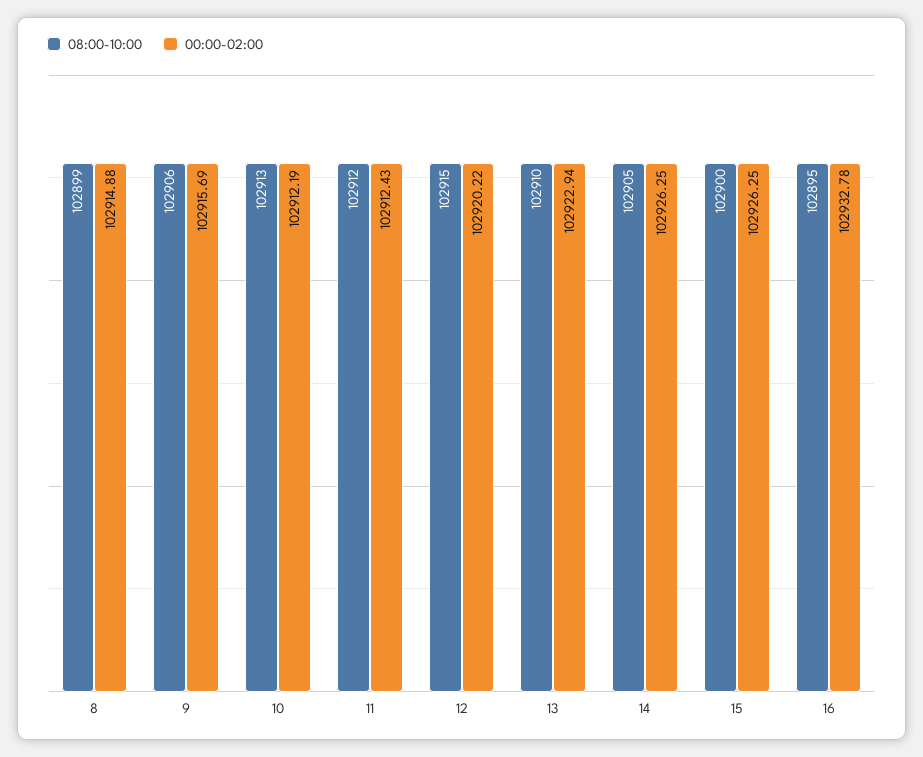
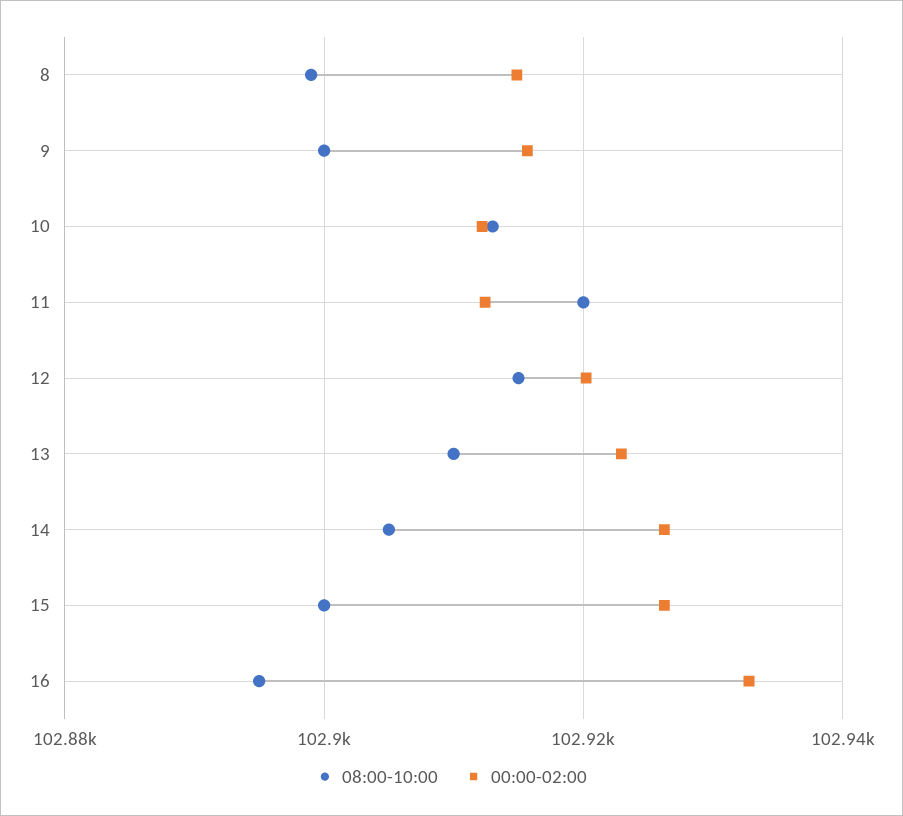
08:00-10:00, 9: 102906 -> 102900
08:00-10:00, 11: 102912 -> 102920

